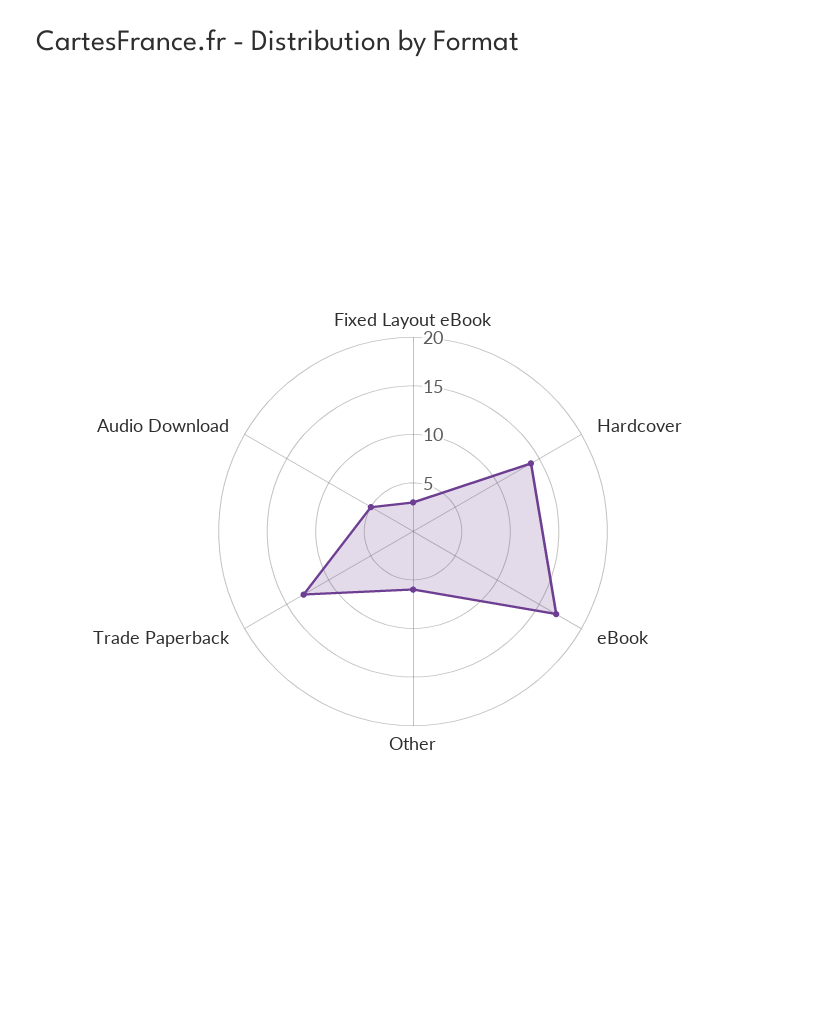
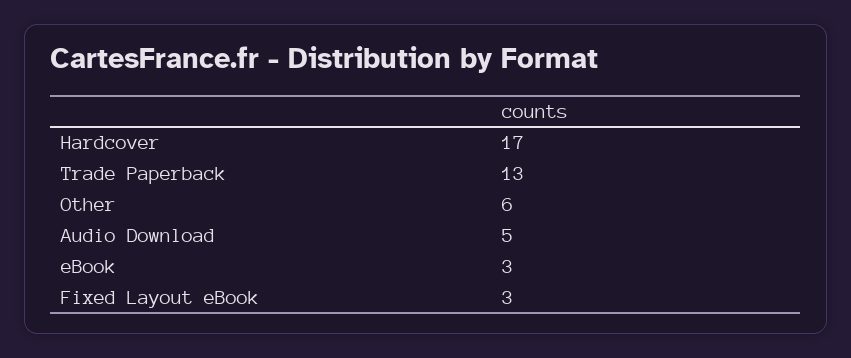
Hardcover: 14 -> 17
eBook: 17 -> 3

